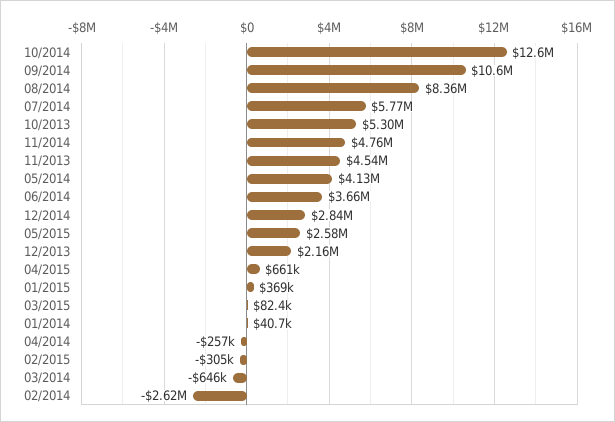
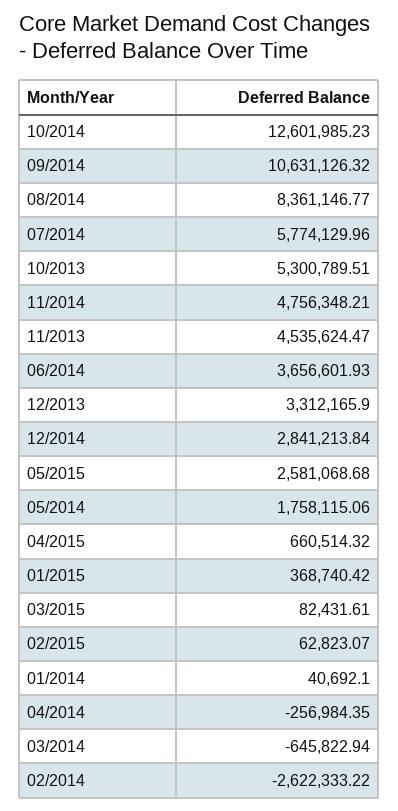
05/2014: 4130000 -> 1758115.06
12/2013: 2160000 -> 3312165.9
02/2015: -305000 -> 62823.07

